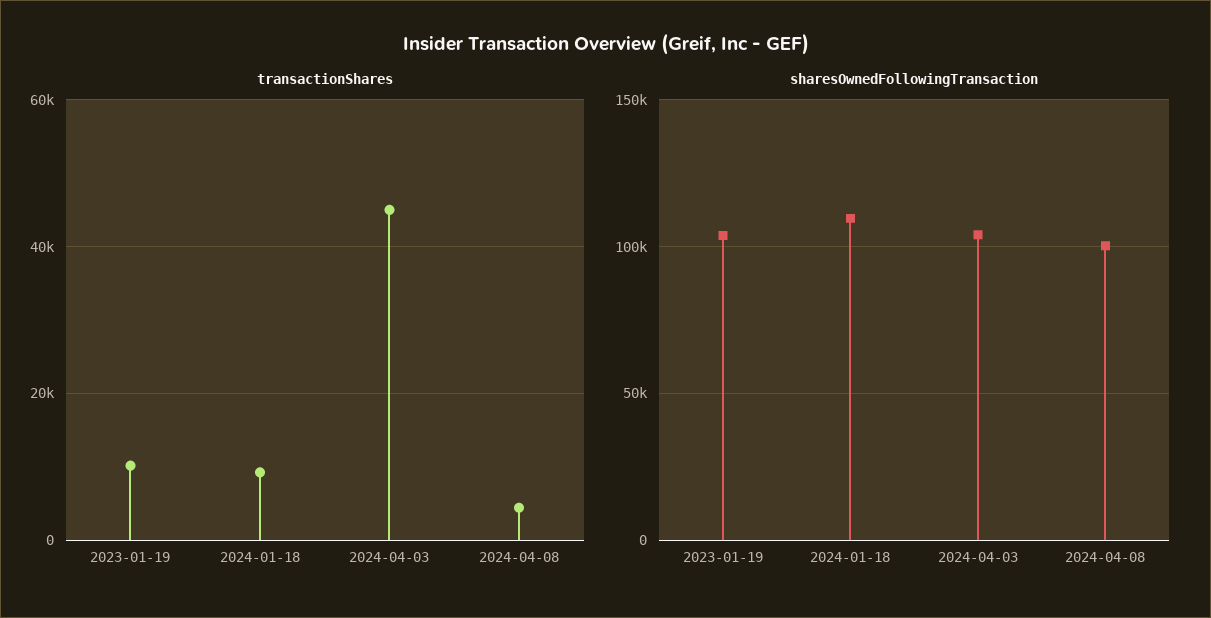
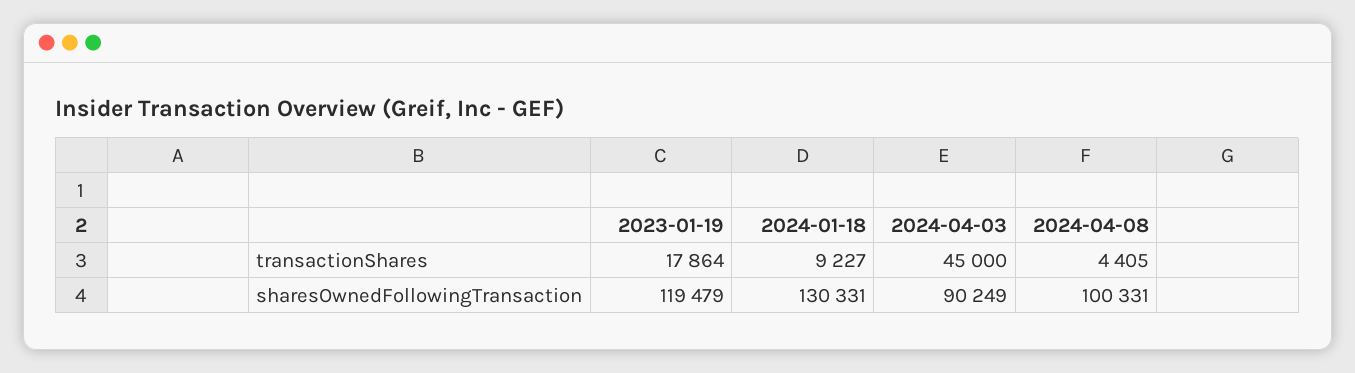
transactionShares, 2023-01-19: 10000 -> 17864
sharesOwnedFollowingTransaction, 2023-01-19: 105000 -> 119479
sharesOwnedFollowingTransaction, 2024-01-18: 110000 -> 130331
sharesOwnedFollowingTransaction, 2024-04-03: 105000 -> 90249

